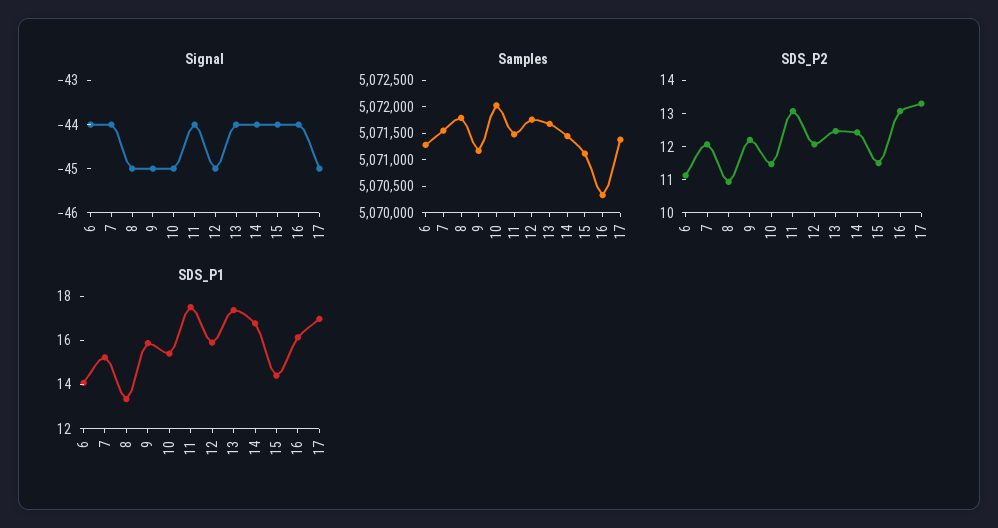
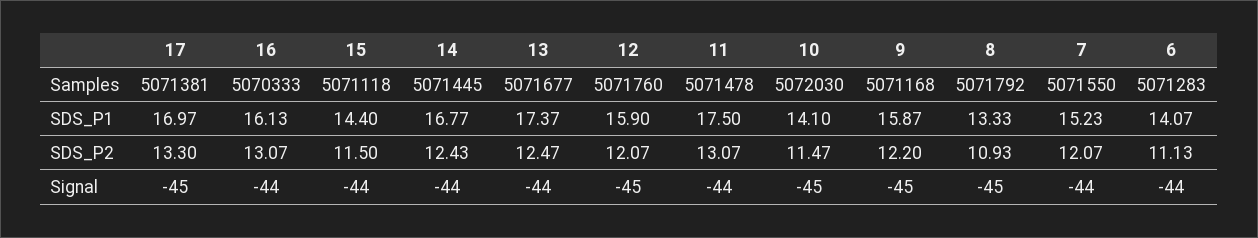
SDS_P1, 10: 15.5 -> 14.1

